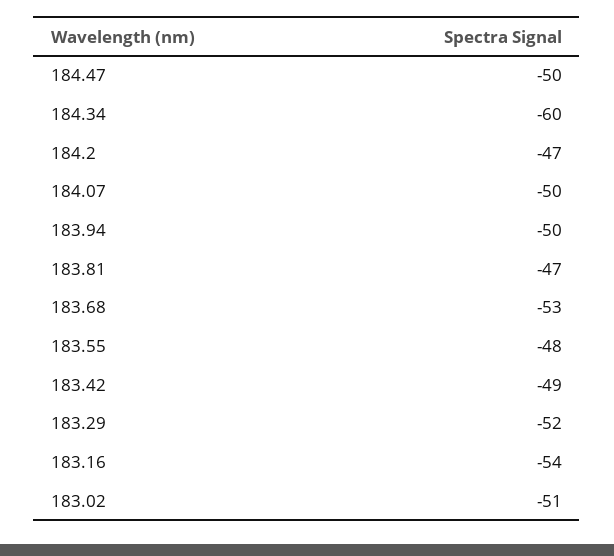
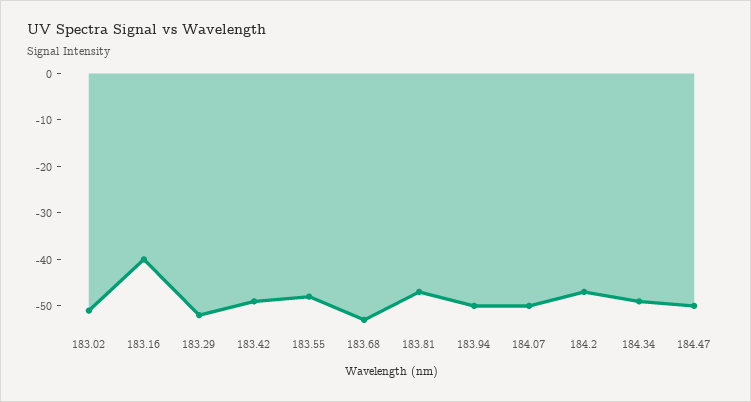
184.34: -60 -> -50
183.16: -54 -> -40

